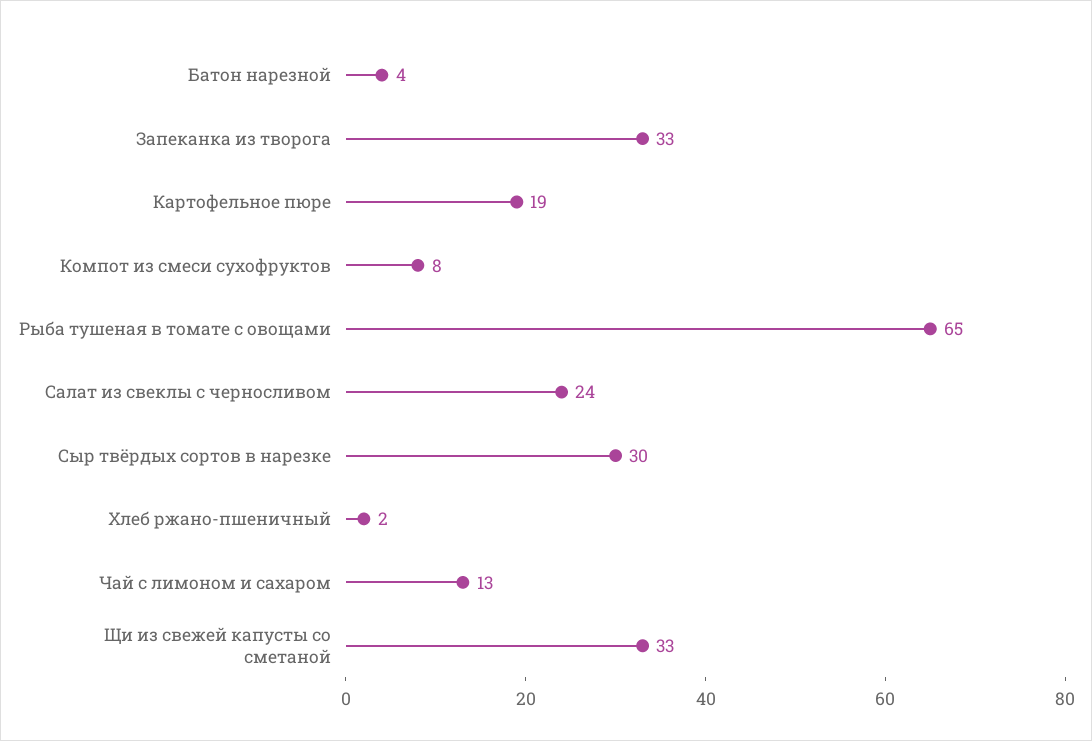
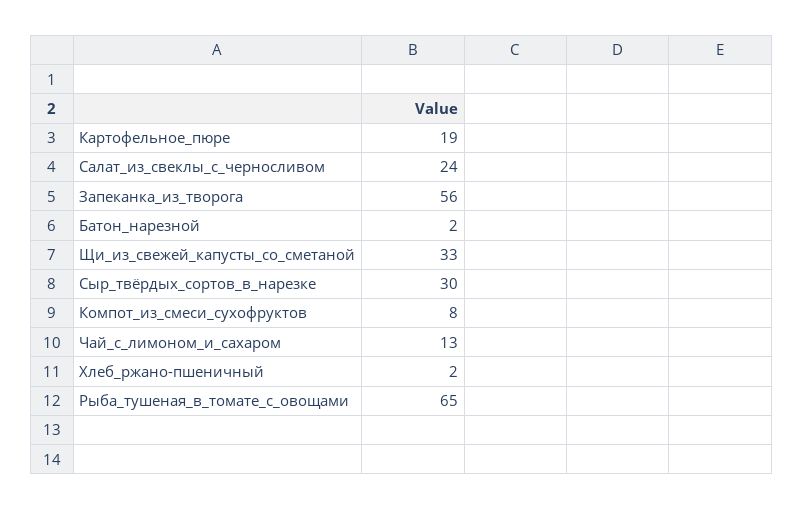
Батон нарезной: 4 -> 2
Запеканка из творога: 33 -> 56

